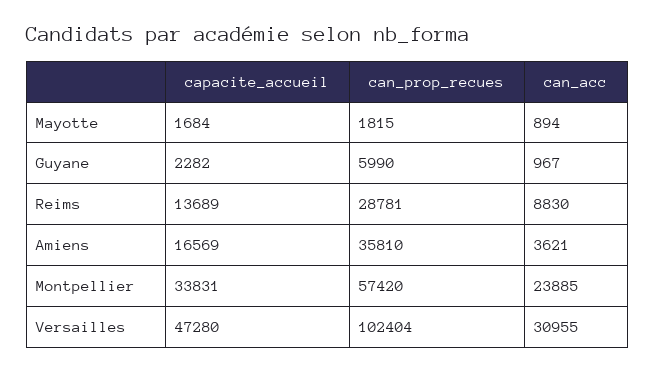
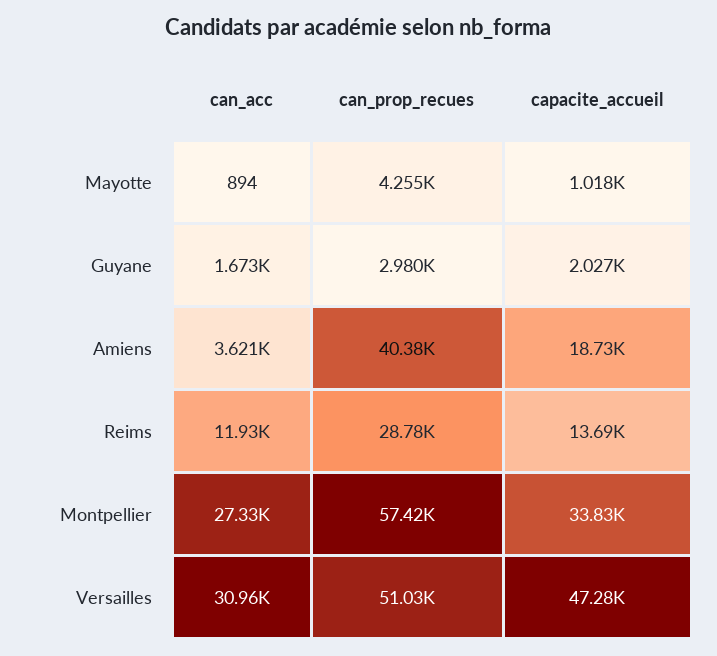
capacite_accueil, Mayotte: 1684 -> 1018
can_prop_recues, Mayotte: 1815 -> 4255
capacite_accueil, Guyane: 2282 -> 2027
can_prop_recues, Guyane: 5990 -> 2980
can_acc, Guyane: 967 -> 1673
can_acc, Reims: 8830 -> 11930
capacite_accueil, Amiens: 16569 -> 18730
can_prop_recues, Amiens: 35810 -> 40380
can_acc, Montpellier: 23885 -> 27330
can_prop_recues, Versailles: 102404 -> 51030

